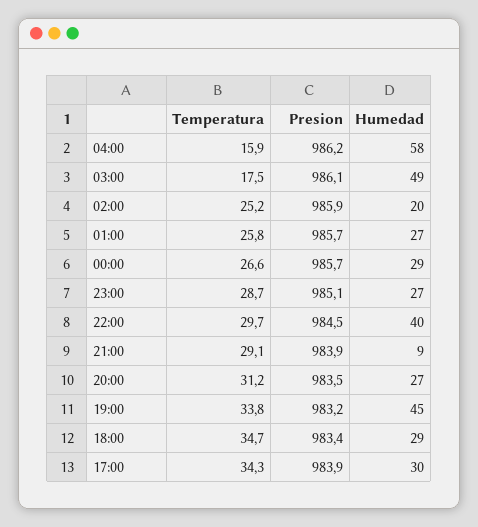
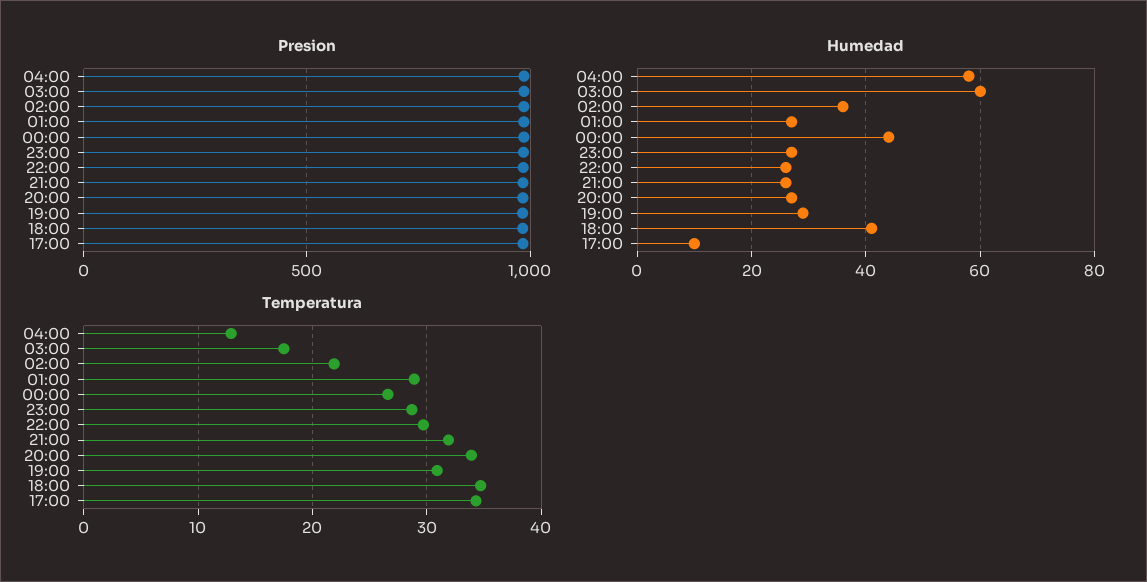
Temperatura, 04:00: 15.9 -> 13
Humedad, 03:00: 49 -> 60
Temperatura, 02:00: 25.2 -> 22
Humedad, 02:00: 20 -> 35
Temperatura, 01:00: 25.8 -> 29
Humedad, 00:00: 29 -> 45
Humedad, 22:00: 40 -> 25
Temperatura, 21:00: 29.1 -> 32
Humedad, 21:00: 9 -> 25
Temperatura, 20:00: 31.2 -> 34
Temperatura, 19:00: 33.8 -> 31
Humedad, 19:00: 45 -> 30
Humedad, 18:00: 29 -> 40
Humedad, 17:00: 30 -> 10

